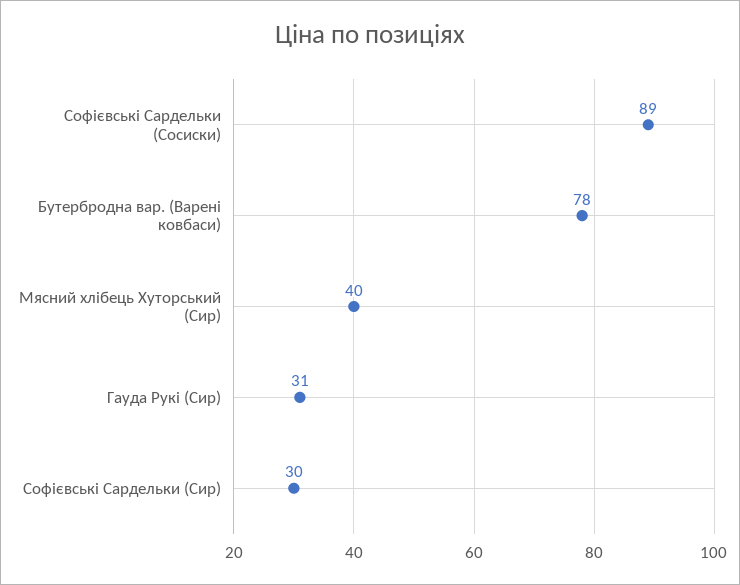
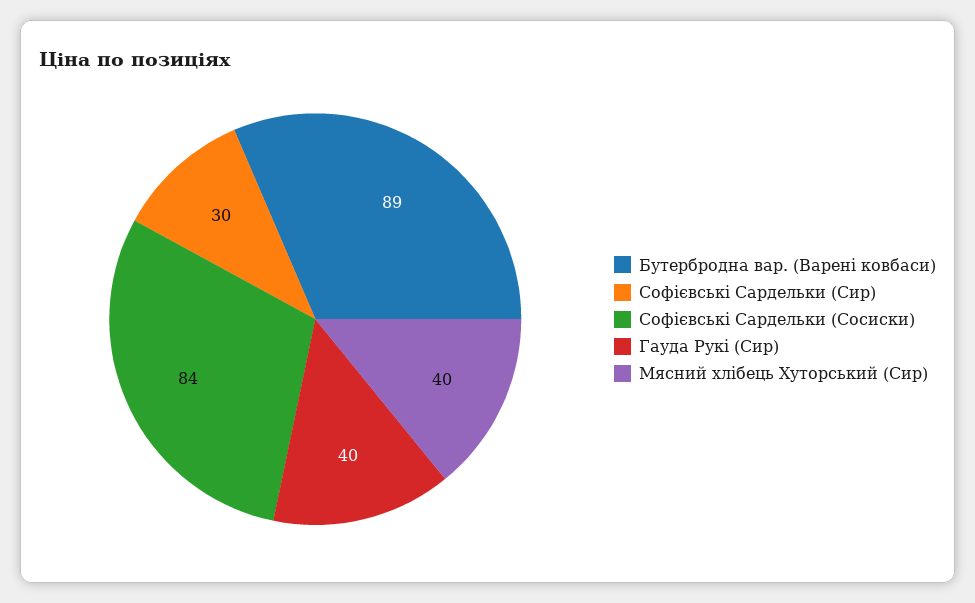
Софієвські Сардельки (Сосиски): 89 -> 84
Бутербродна вар. (Варені ковбаси): 78 -> 89
Гауда Рукі (Сир): 31 -> 40

